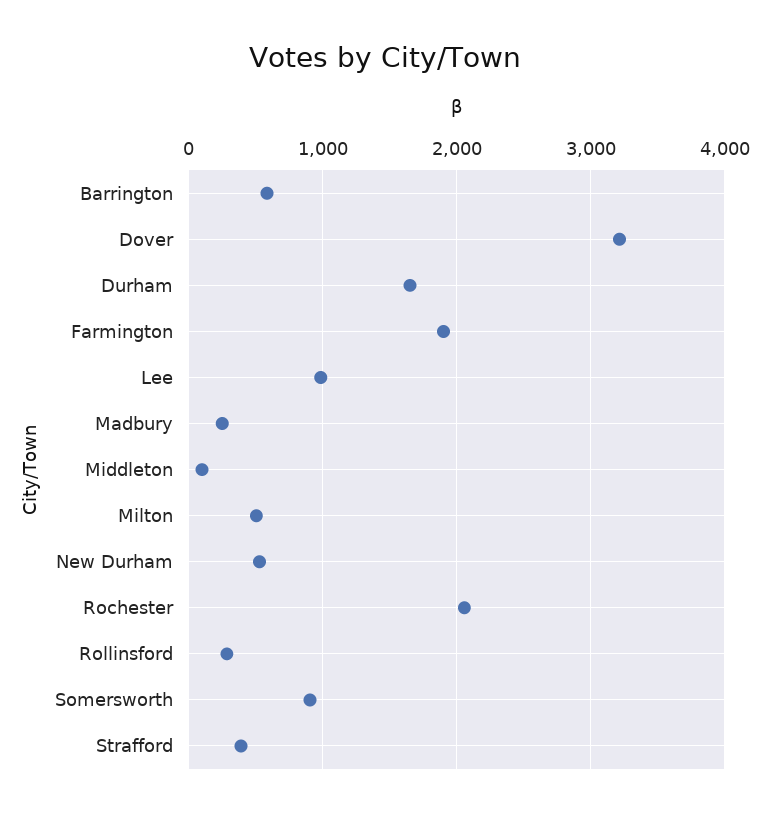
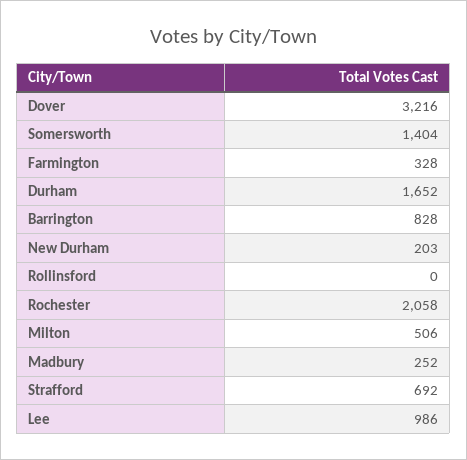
Barrington: 600 -> 828
Farmington: 1900 -> 328
Middleton: 100 -> none
New Durham: 500 -> 203
Rollinsford: 300 -> 0
Somersworth: 900 -> 1404
Strafford: 400 -> 692

